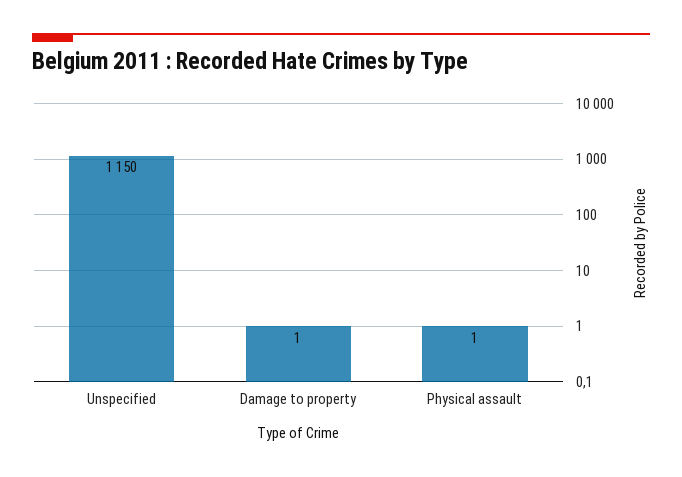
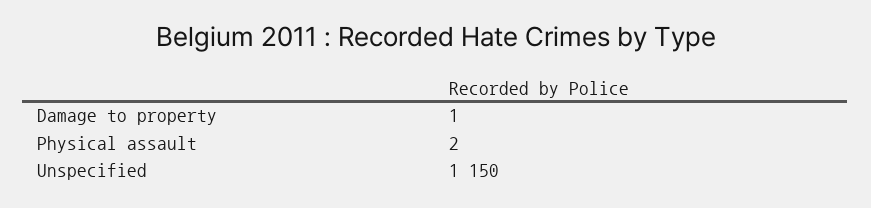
Physical assault: 1 -> 2

